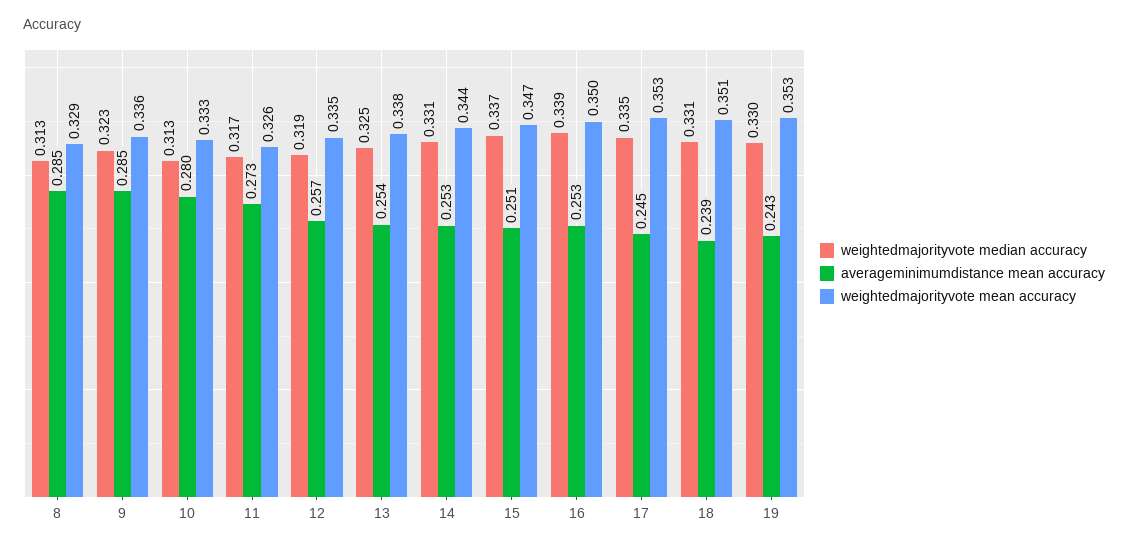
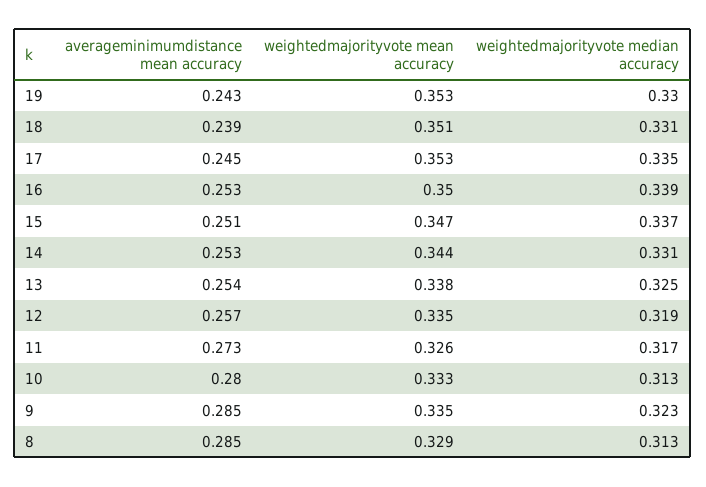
weightedmajorityvote mean accuracy, 9: 0.336 -> 0.335

